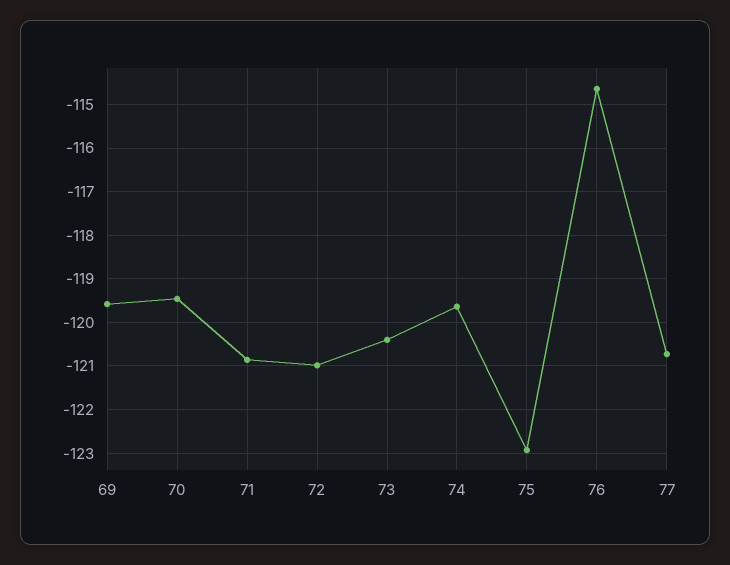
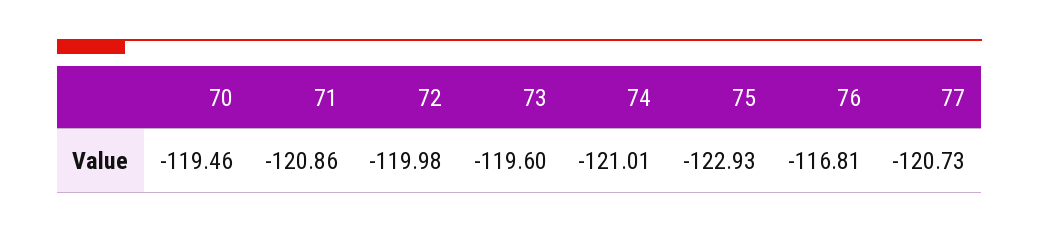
69: -119.6 -> none
72: -121 -> -119.98
73: -120.4 -> -119.6
74: -119.6 -> -121.01
76: -114.6 -> -116.81

